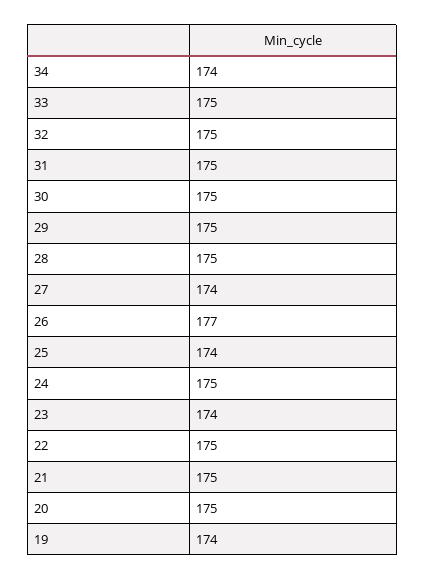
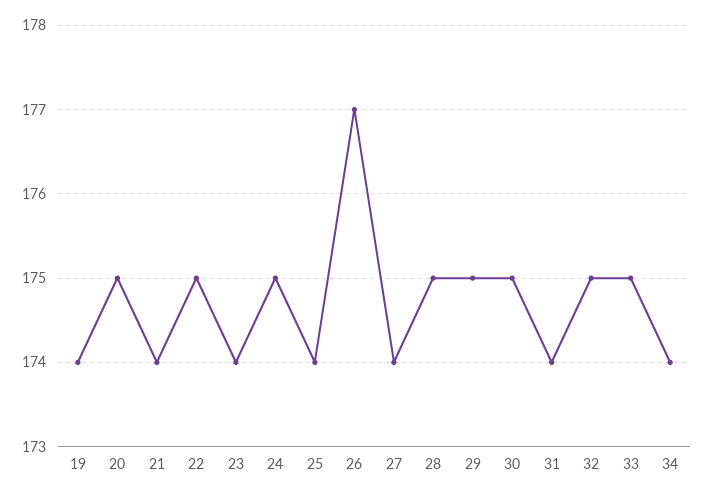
31: 175 -> 174
21: 175 -> 174

